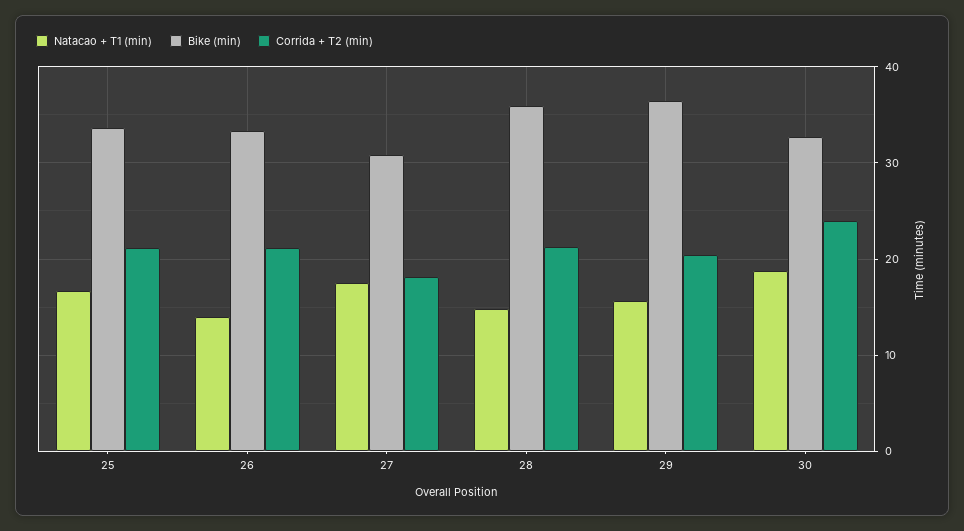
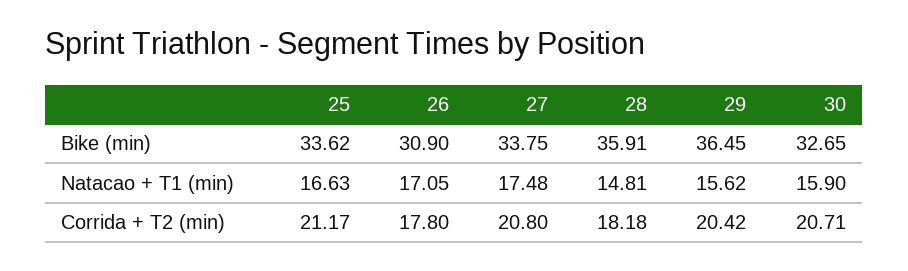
Natacao + T1 (min), 26: 14 -> 17.05
Bike (min), 26: 33 -> 30.9
Corrida + T2 (min), 26: 21 -> 17.8
Bike (min), 27: 31 -> 33.75
Corrida + T2 (min), 27: 18 -> 20.8
Corrida + T2 (min), 28: 21 -> 18.18
Natacao + T1 (min), 30: 19 -> 15.9
Corrida + T2 (min), 30: 24 -> 20.71

